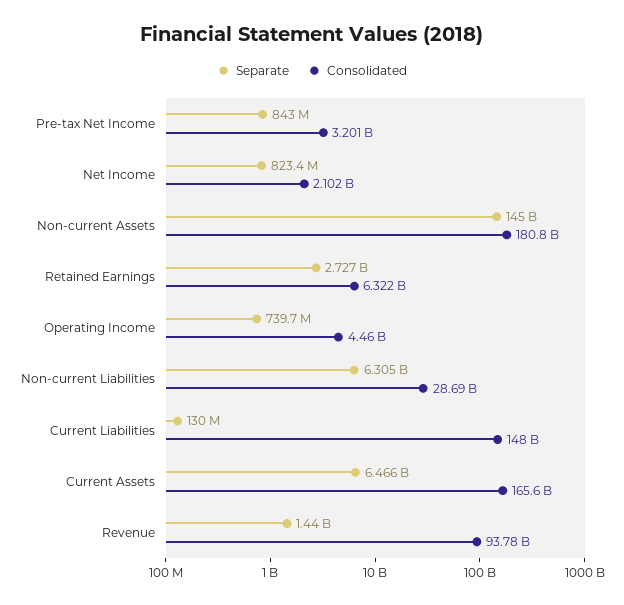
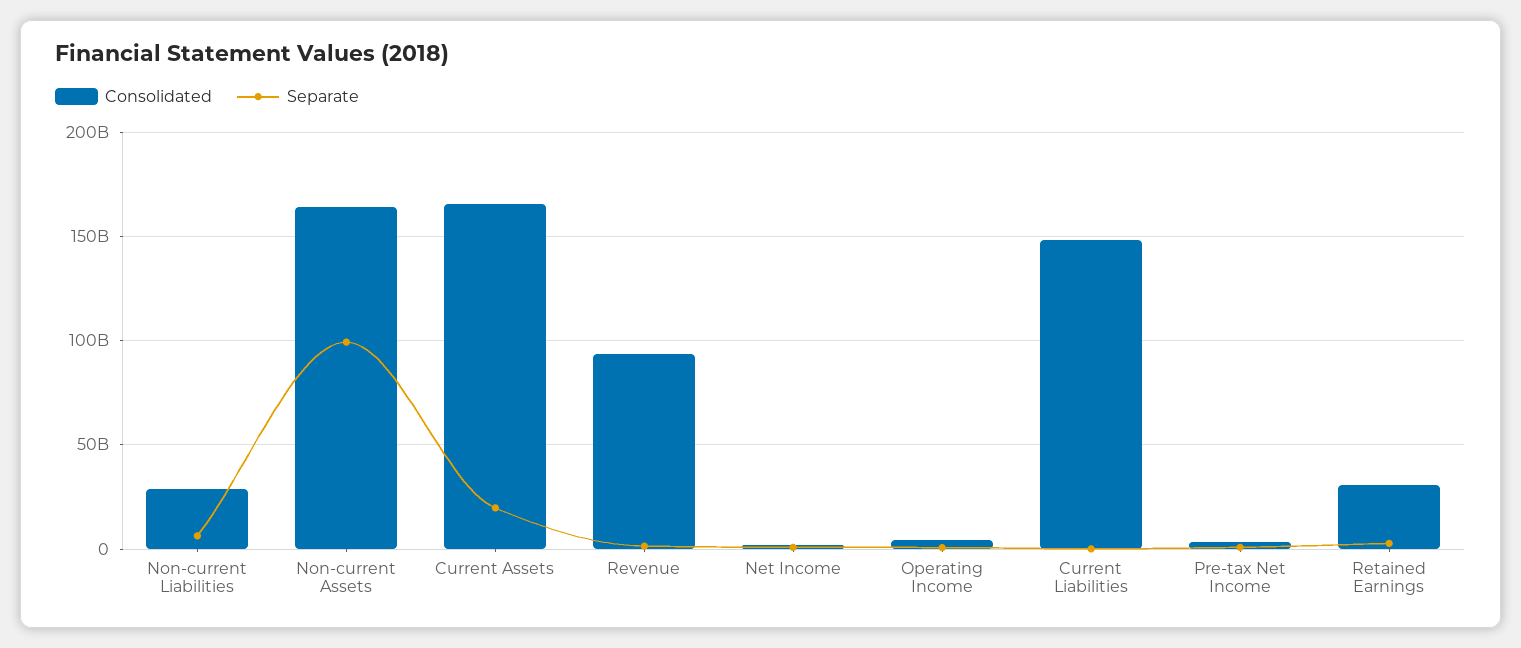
Separate, Non-current Assets: 145000000000 -> 100000000000
Consolidated, Non-current Assets: 180800000000 -> 165000000000
Consolidated, Retained Earnings: 6322000000 -> 30000000000
Separate, Current Assets: 6466000000 -> 20000000000

